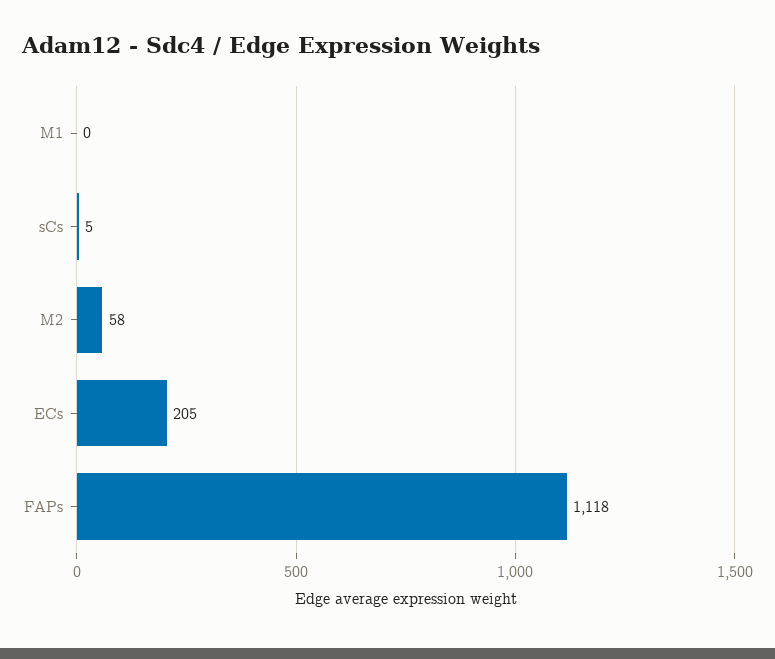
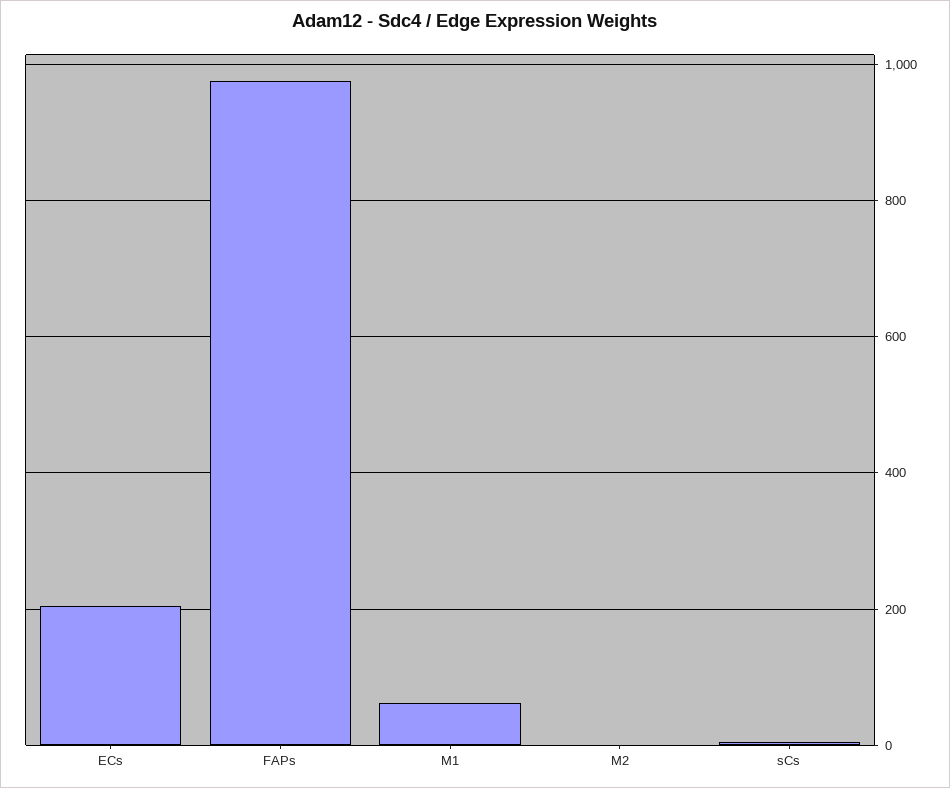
M1: 0 -> 60
M2: 58 -> 0
FAPs: 1118 -> 980

